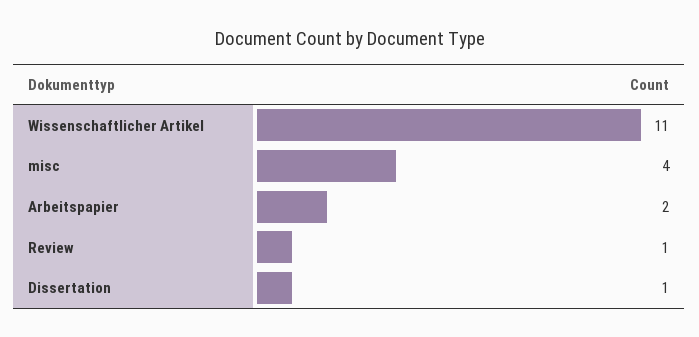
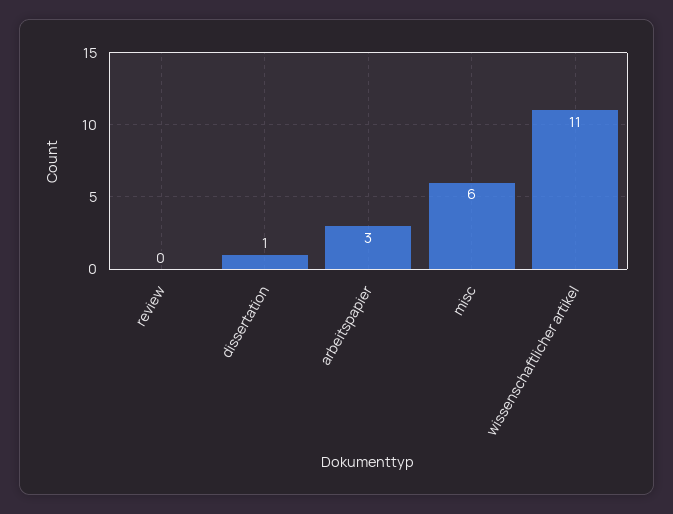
misc: 4 -> 6
Arbeitspapier: 2 -> 3
Review: 1 -> 0

